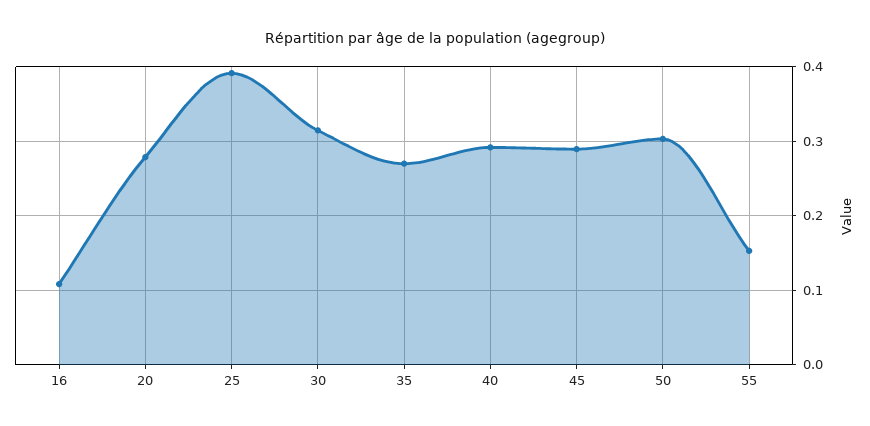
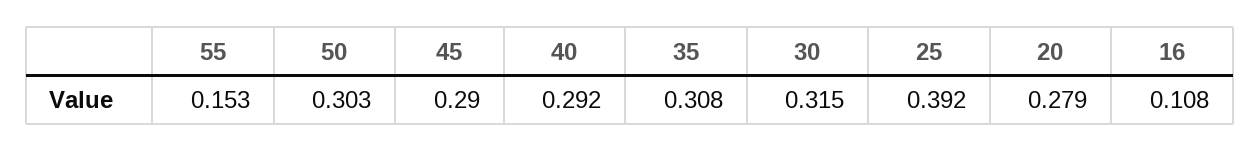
35: 0.27 -> 0.308

